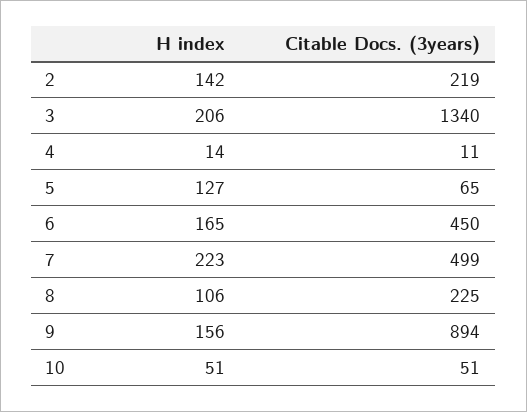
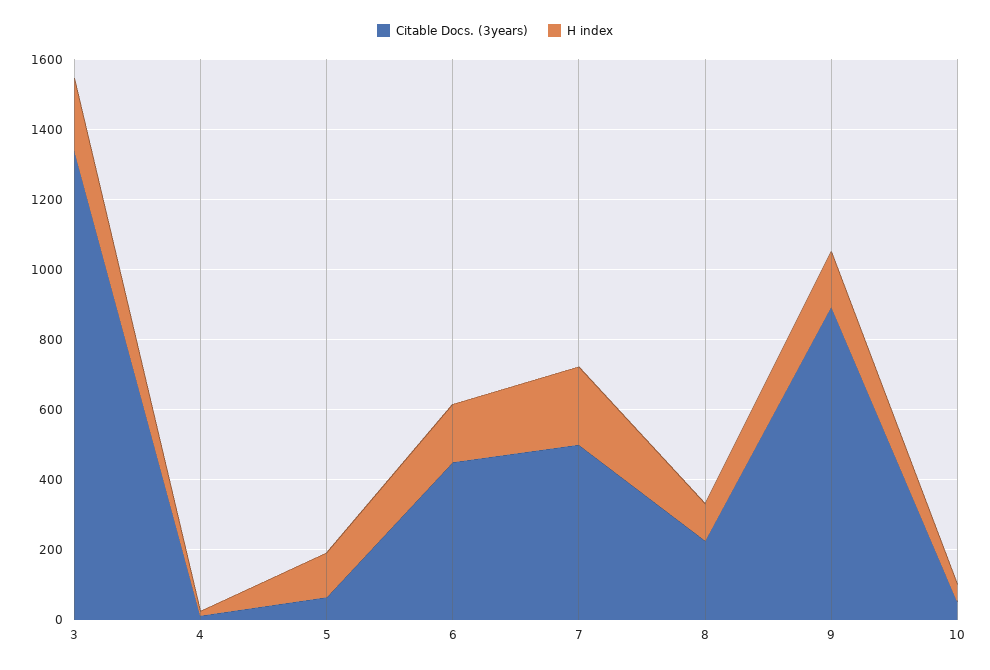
H index, 2: 142 -> none
Citable Docs. (3years), 2: 219 -> none

